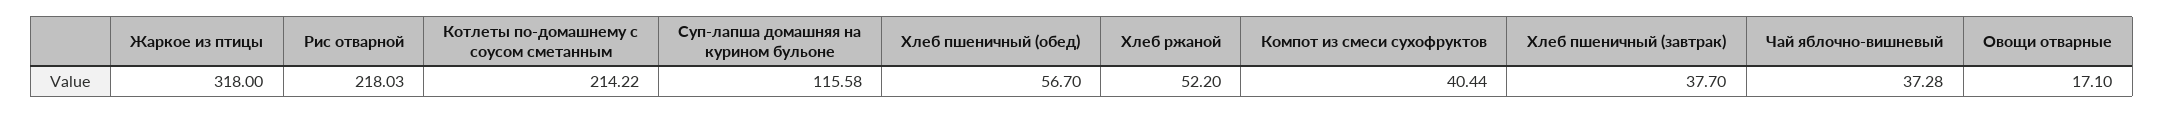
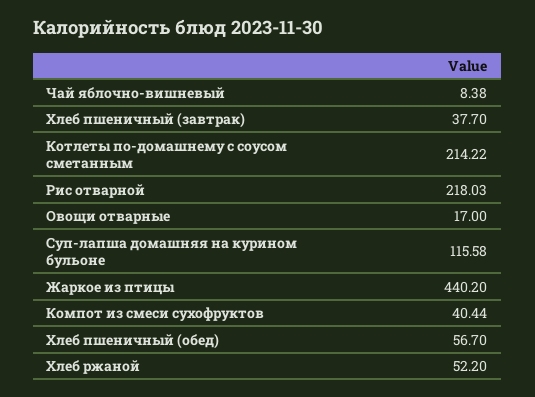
Жаркое из птицы: 318 -> 440.2
Чай яблочно-вишневый: 37.28 -> 8.38
Овощи отварные: 17.1 -> 17

